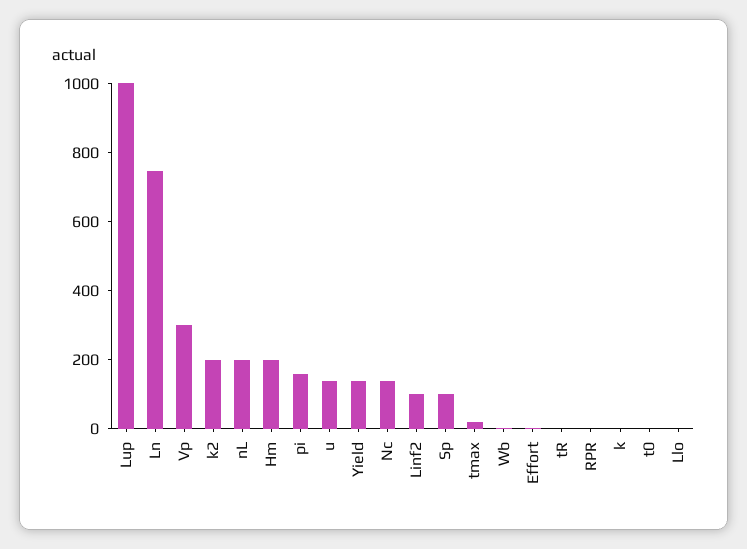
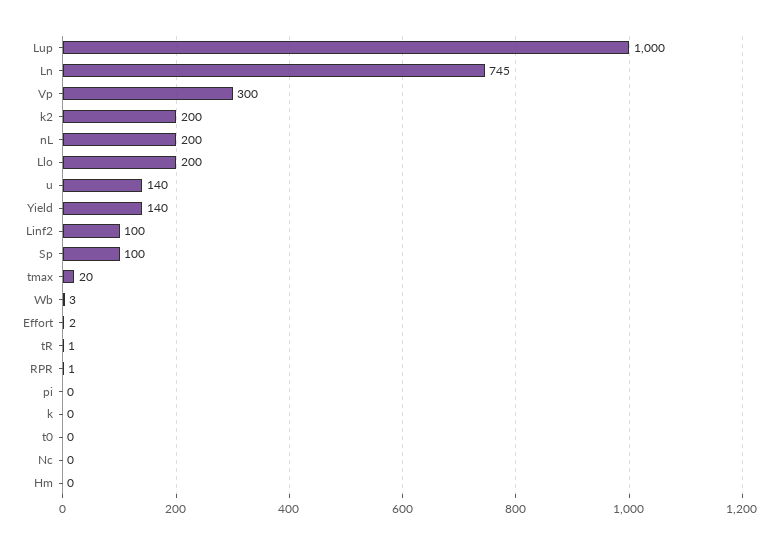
Hm: 200 -> 0
pi: 150 -> 0
Nc: 150 -> 0
Llo: 0 -> 200

